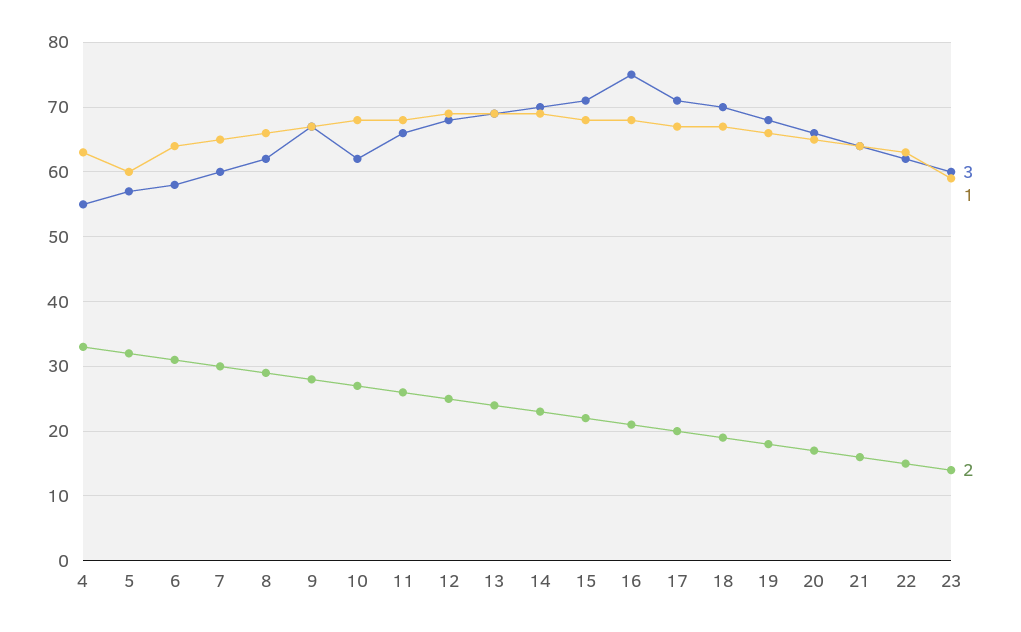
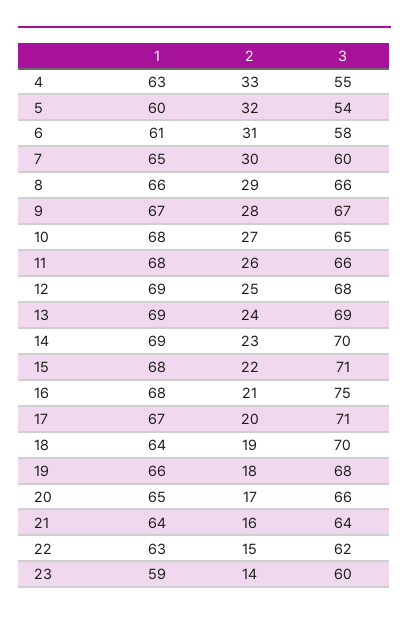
3, 5: 57 -> 54
1, 6: 64 -> 61
3, 8: 62 -> 66
3, 10: 62 -> 65
1, 18: 67 -> 64

